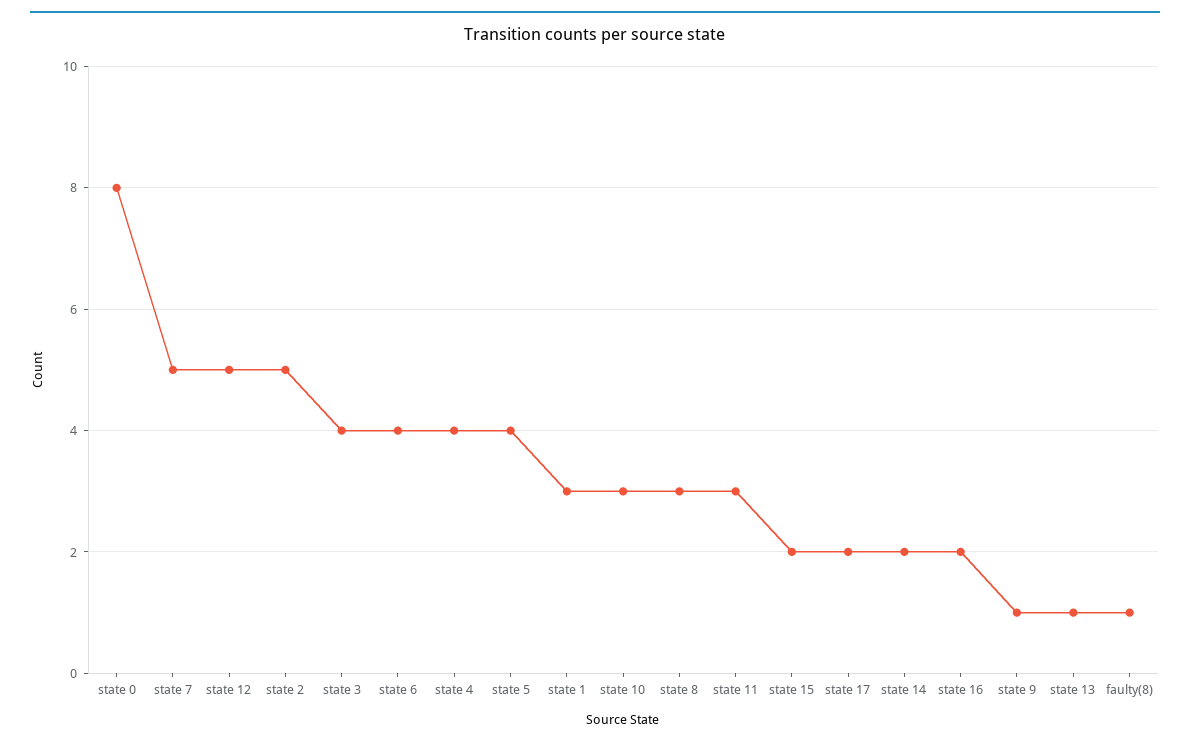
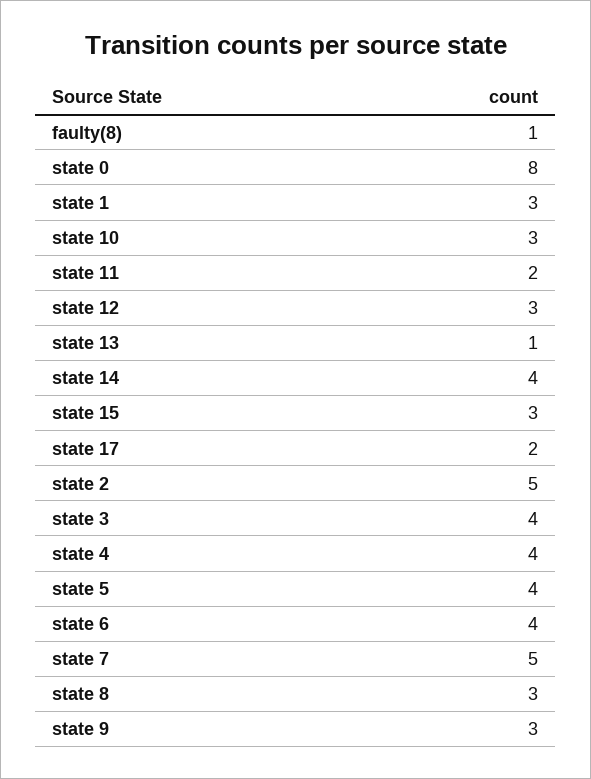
state 12: 5 -> 3
state 11: 3 -> 2
state 15: 2 -> 3
state 14: 2 -> 4
state 16: 2 -> none
state 9: 1 -> 3

